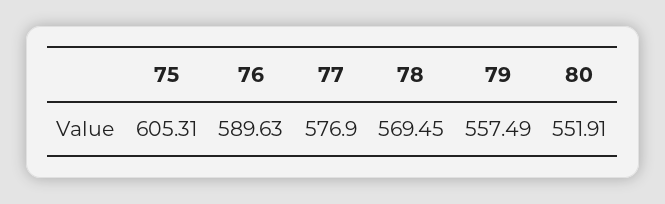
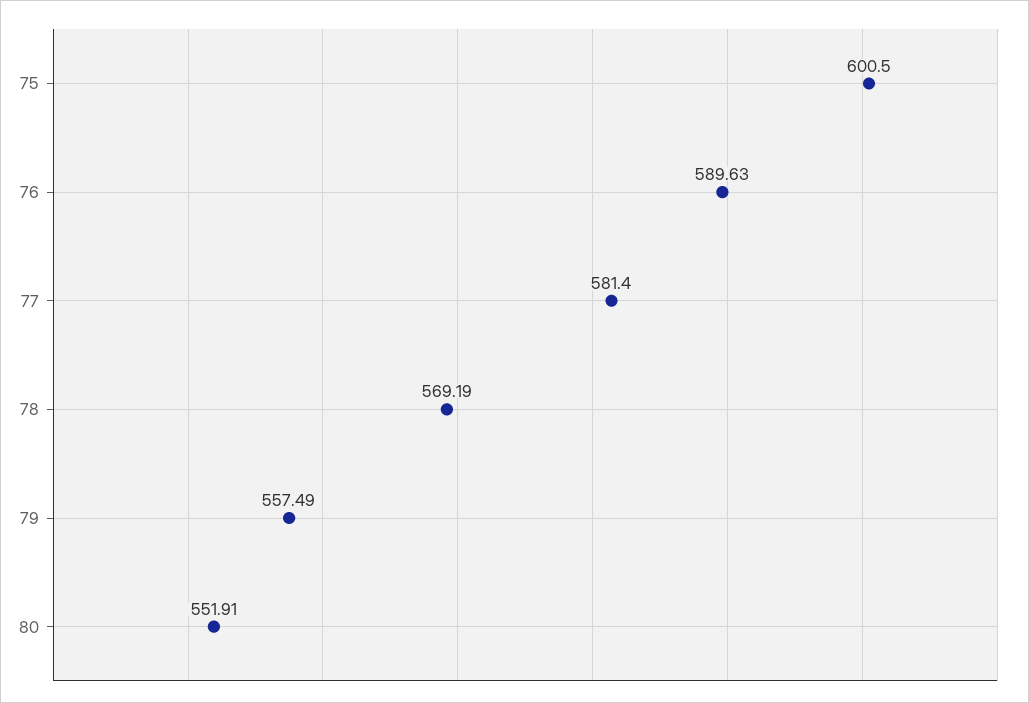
75: 605.31 -> 600.5
77: 576.9 -> 581.4
78: 569.45 -> 569.19

